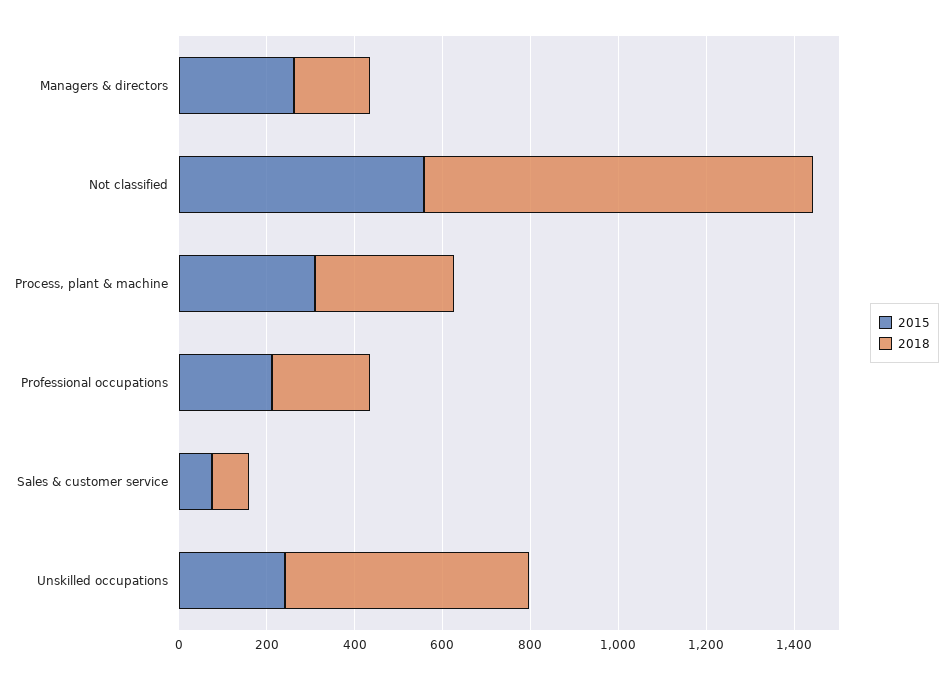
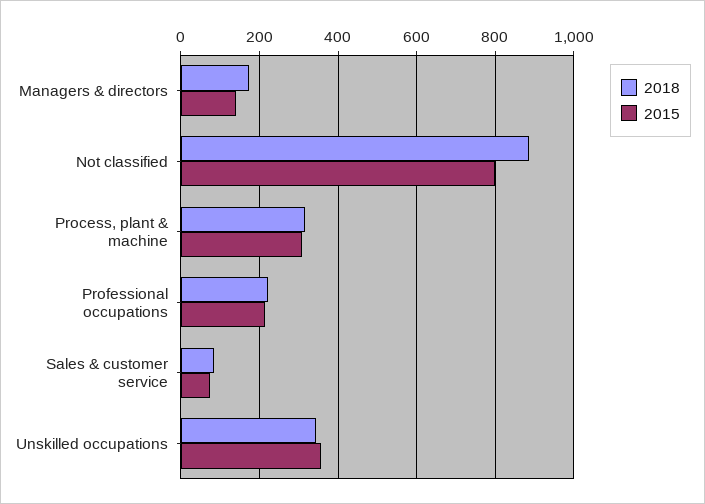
2015, Managers & directors: 250 -> 140
2015, Not classified: 550 -> 800
2015, Unskilled occupations: 250 -> 360
2018, Unskilled occupations: 550 -> 340

